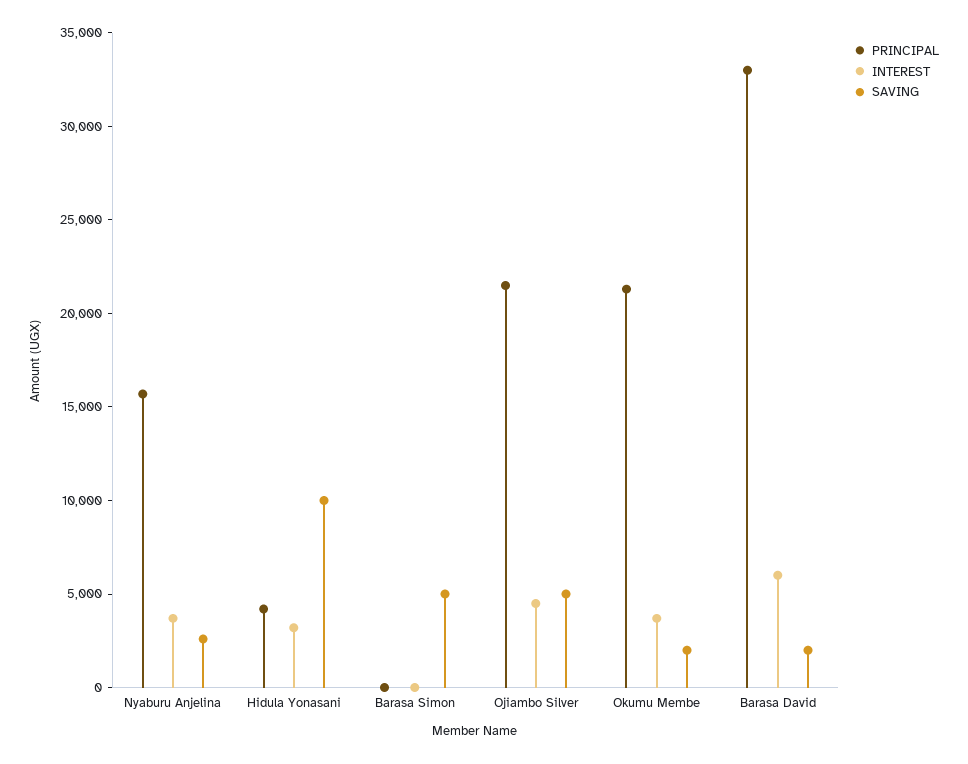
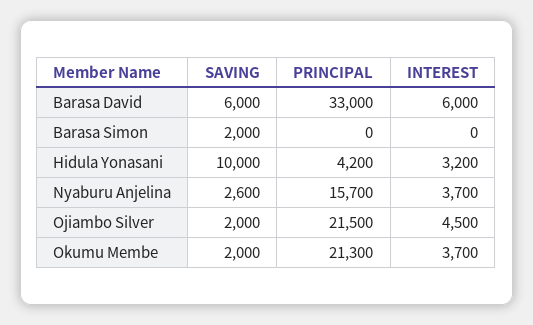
SAVING, Barasa Simon: 5000 -> 2000
SAVING, Ojiambo Silver: 5000 -> 2000
SAVING, Barasa David: 2000 -> 6000

